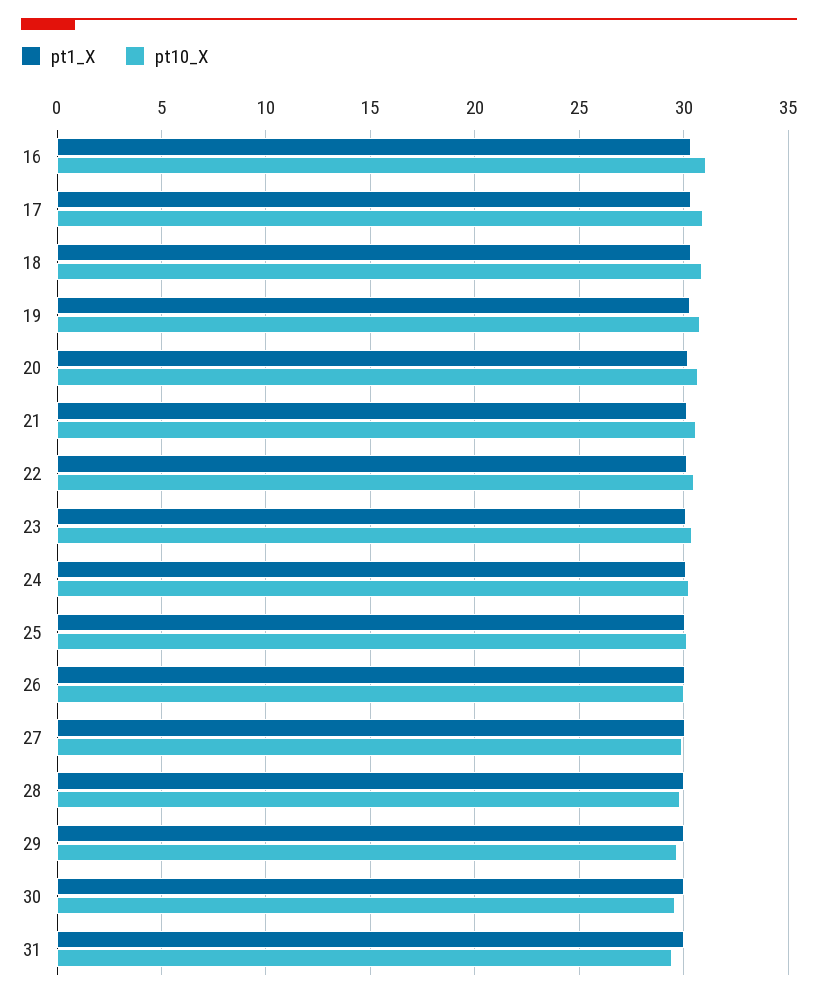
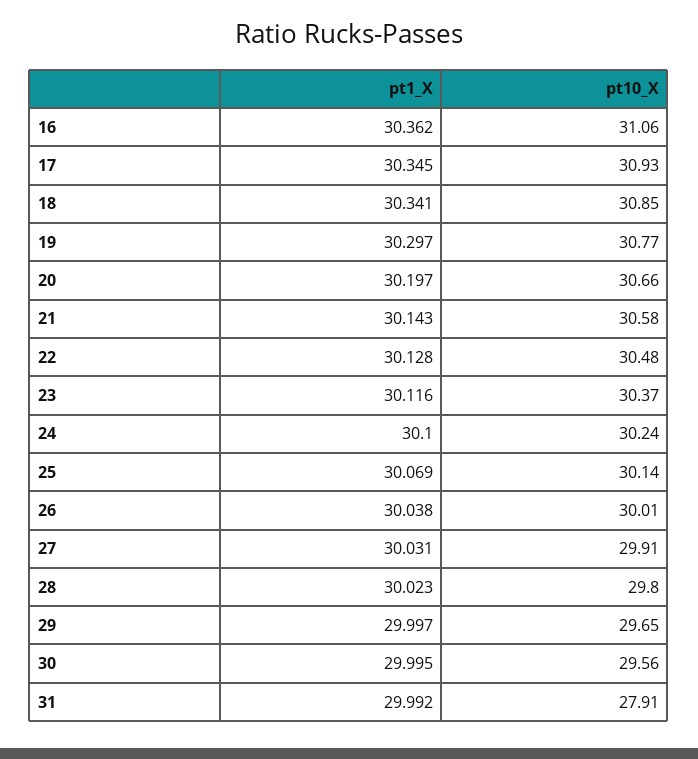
pt10_X, 31: 29.5 -> 27.91

